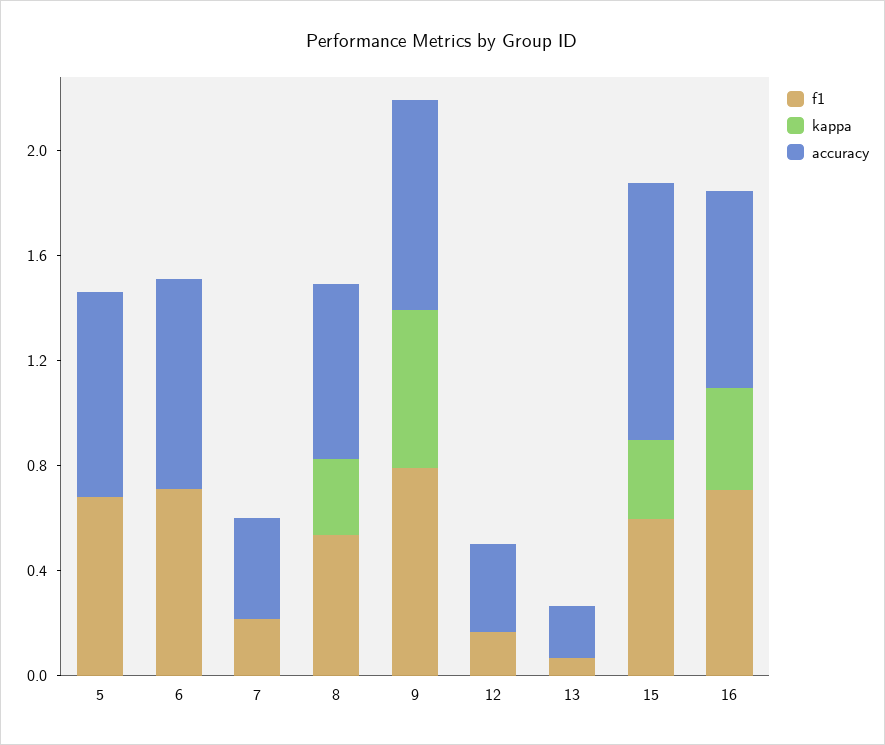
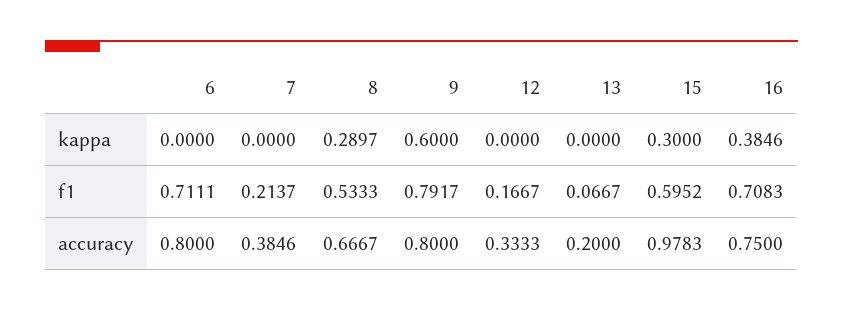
f1, 5: 0.7 -> none
kappa, 5: 0 -> none
accuracy, 5: 0.8 -> none

